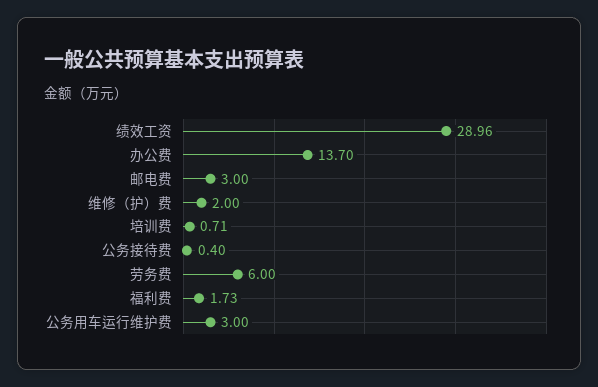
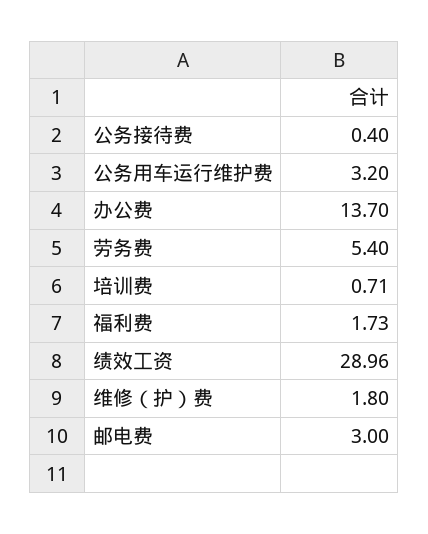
维修（护）费: 2 -> 1.8
劳务费: 6 -> 5.4
公务用车运行维护费: 3 -> 3.2

